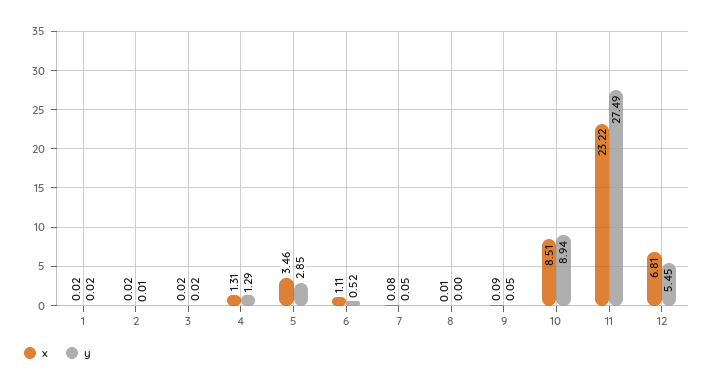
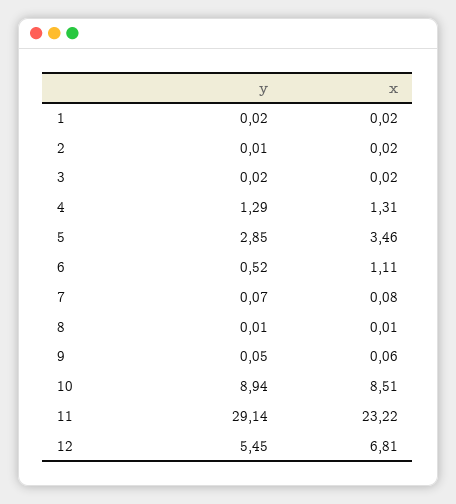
y, 7: 0.05 -> 0.07
y, 8: 0 -> 0.01
x, 9: 0.09 -> 0.06
y, 11: 27.49 -> 29.14

